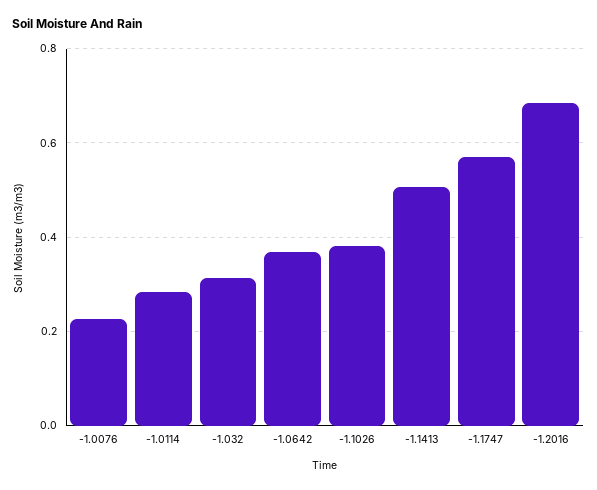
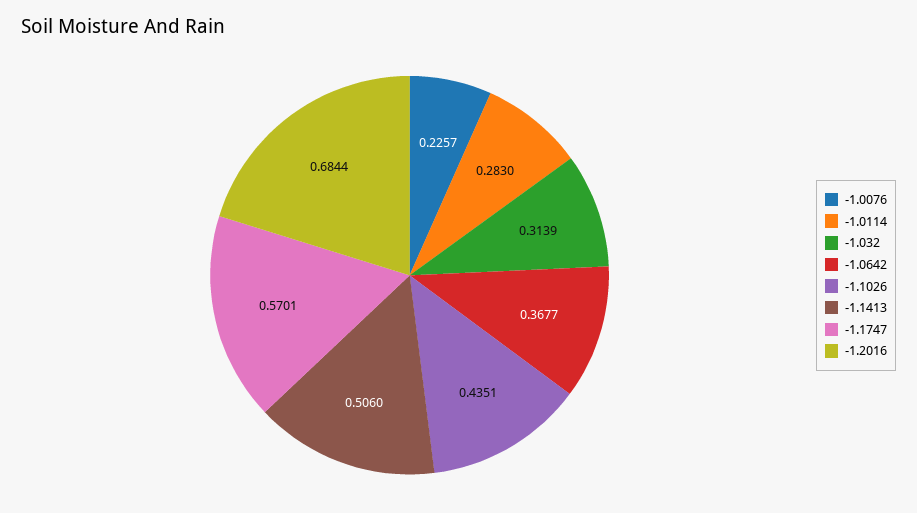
-1.1026: 0.38 -> 0.4351

